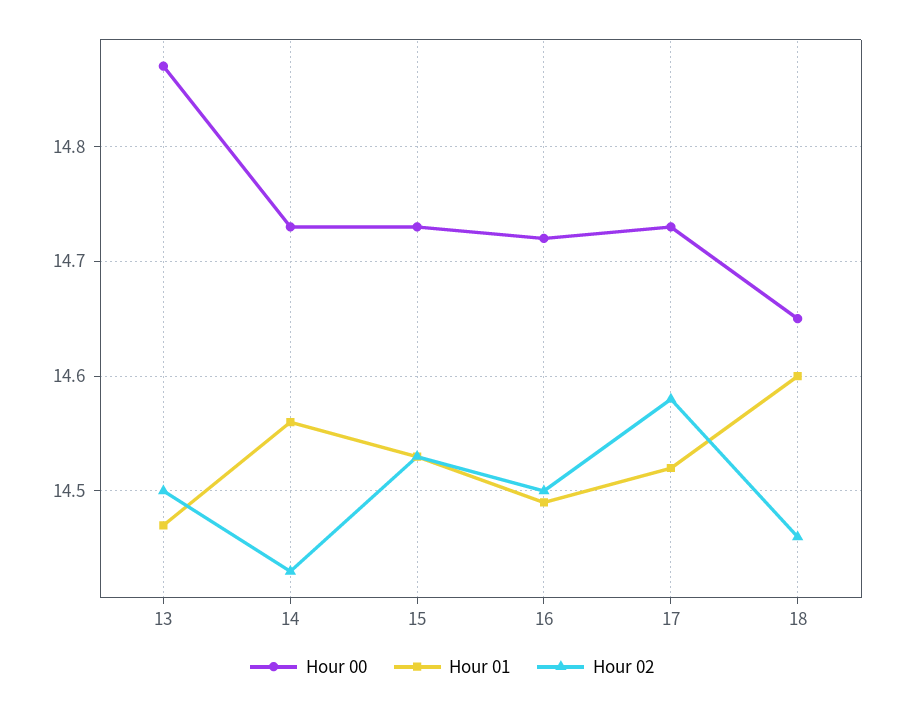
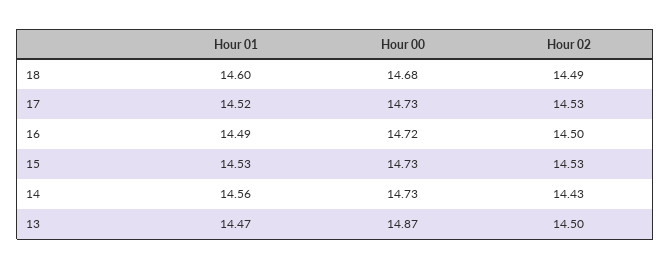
Hour 02, 17: 14.58 -> 14.53
Hour 00, 18: 14.65 -> 14.68
Hour 02, 18: 14.46 -> 14.49

